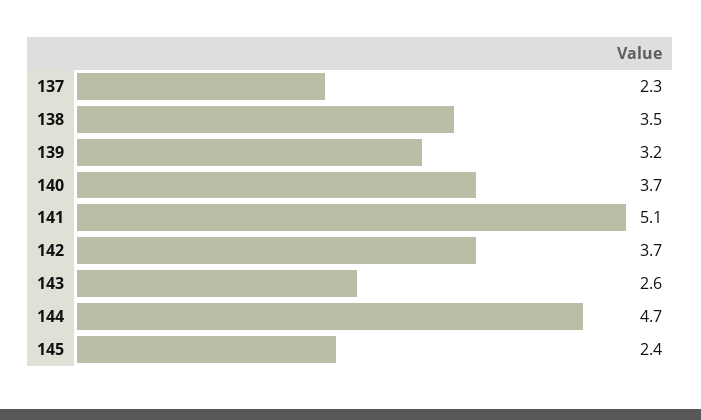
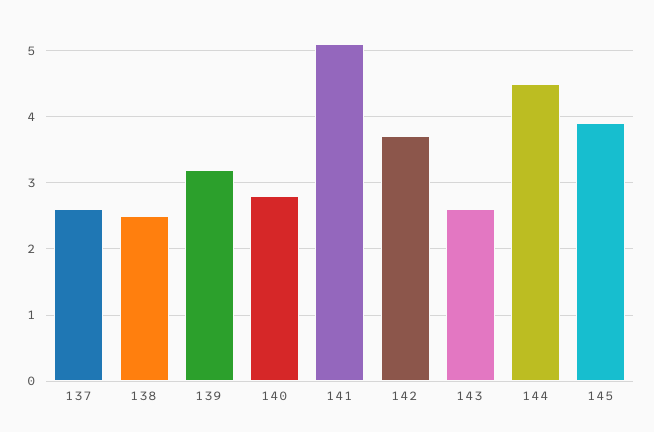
137: 2.3 -> 2.6
138: 3.5 -> 2.5
140: 3.7 -> 2.8
144: 4.7 -> 4.5
145: 2.4 -> 3.9

